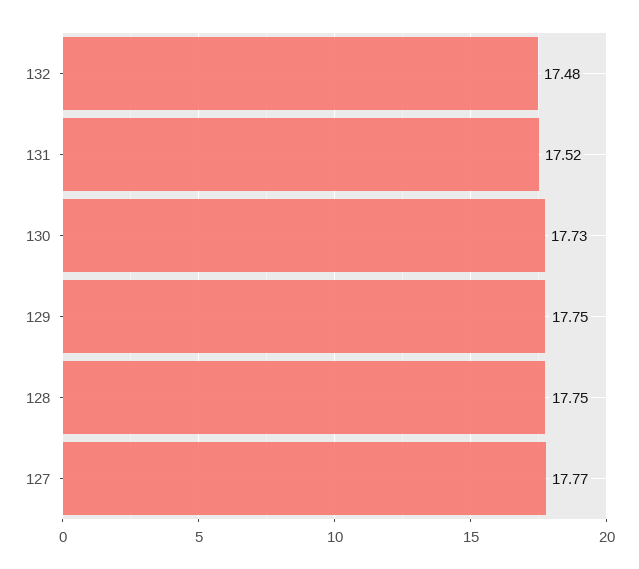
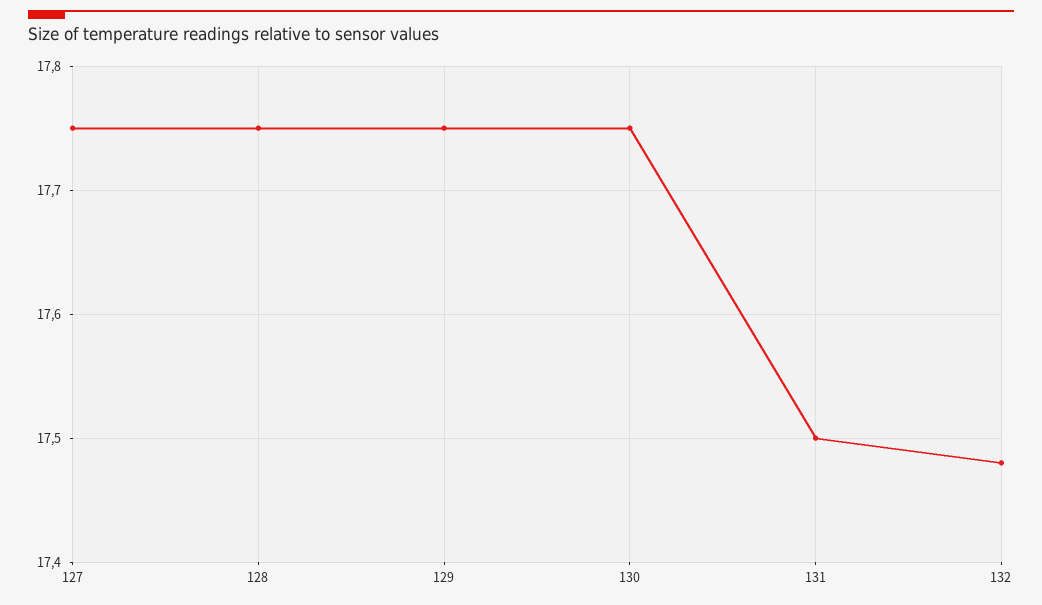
131: 17.52 -> 17.5
130: 17.73 -> 17.75
127: 17.77 -> 17.75

